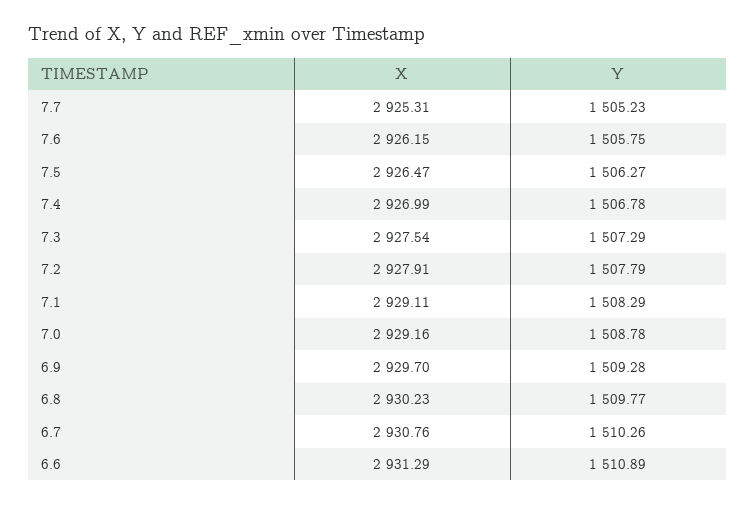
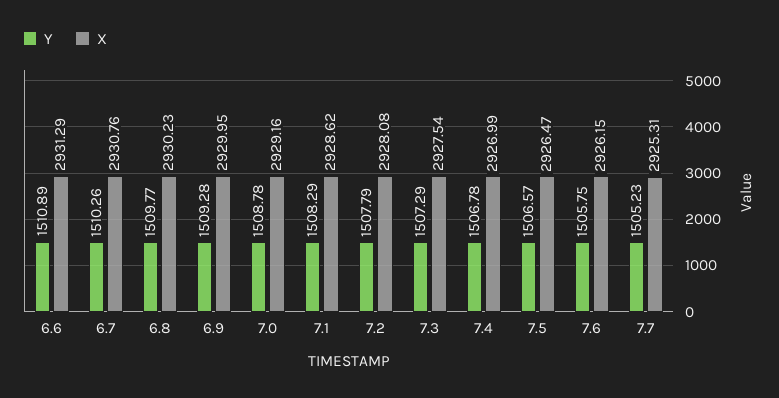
Y, 7.5: 1506.27 -> 1506.57
X, 7.2: 2927.91 -> 2928.08
X, 7.1: 2929.11 -> 2928.62
X, 6.9: 2929.7 -> 2929.95

